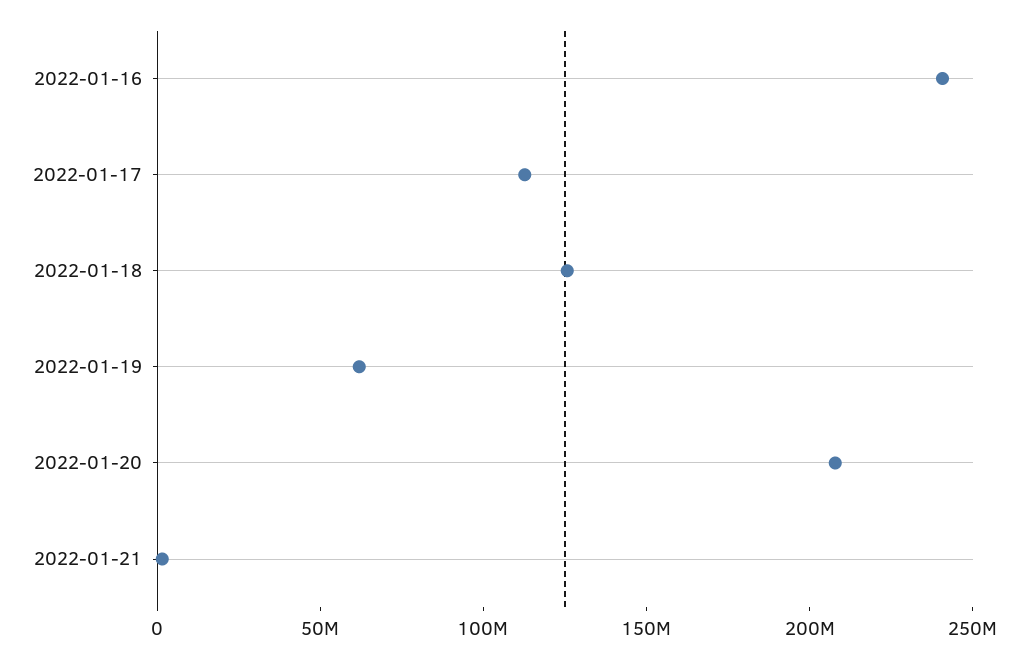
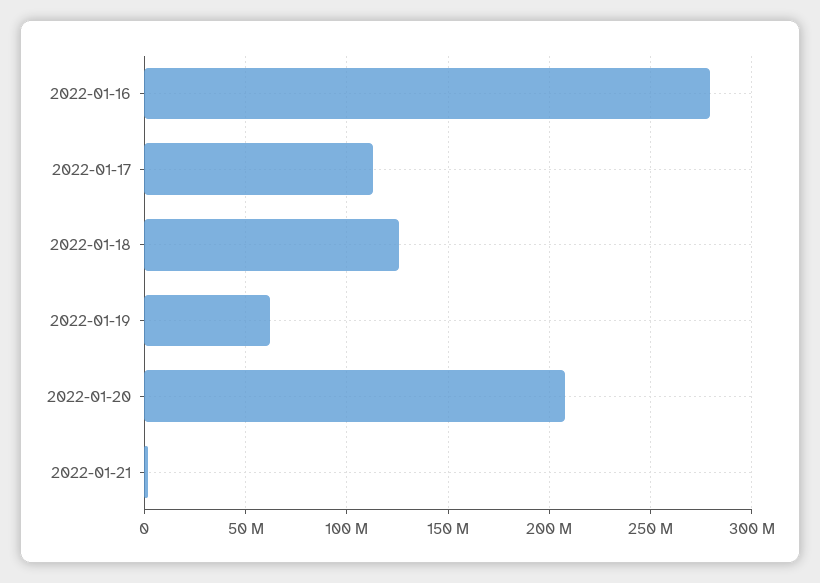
2022-01-16: 240000000 -> 280000000

